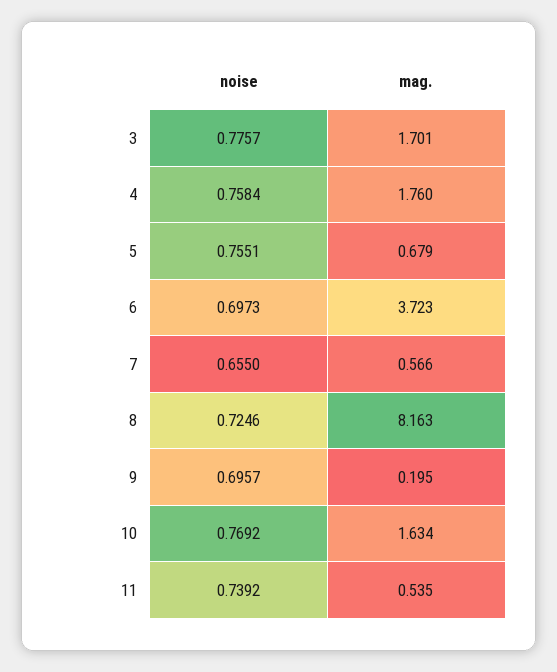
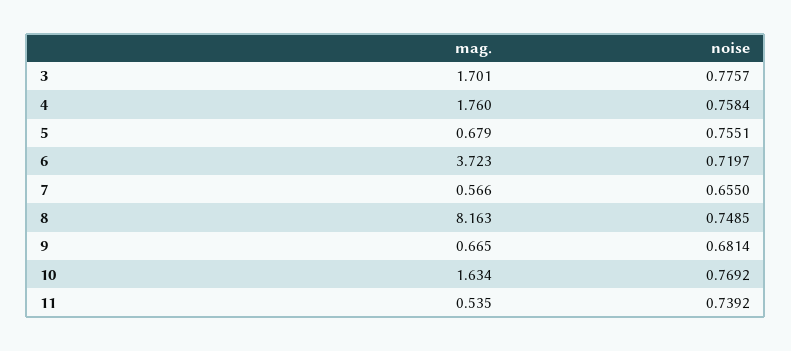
noise, 6: 0.6973 -> 0.7197
noise, 8: 0.7246 -> 0.7485
noise, 9: 0.6957 -> 0.6814
mag., 9: 0.195 -> 0.665

